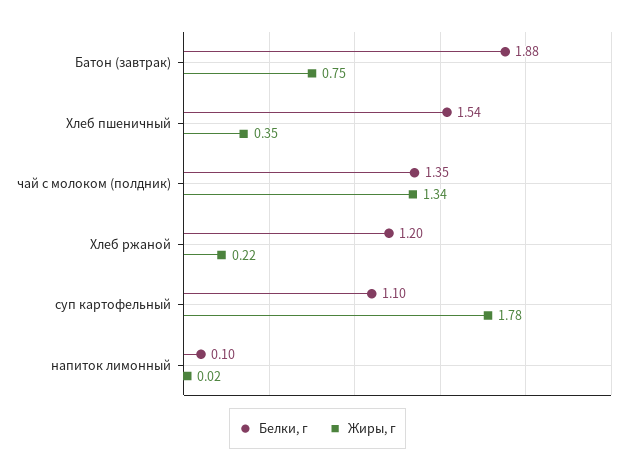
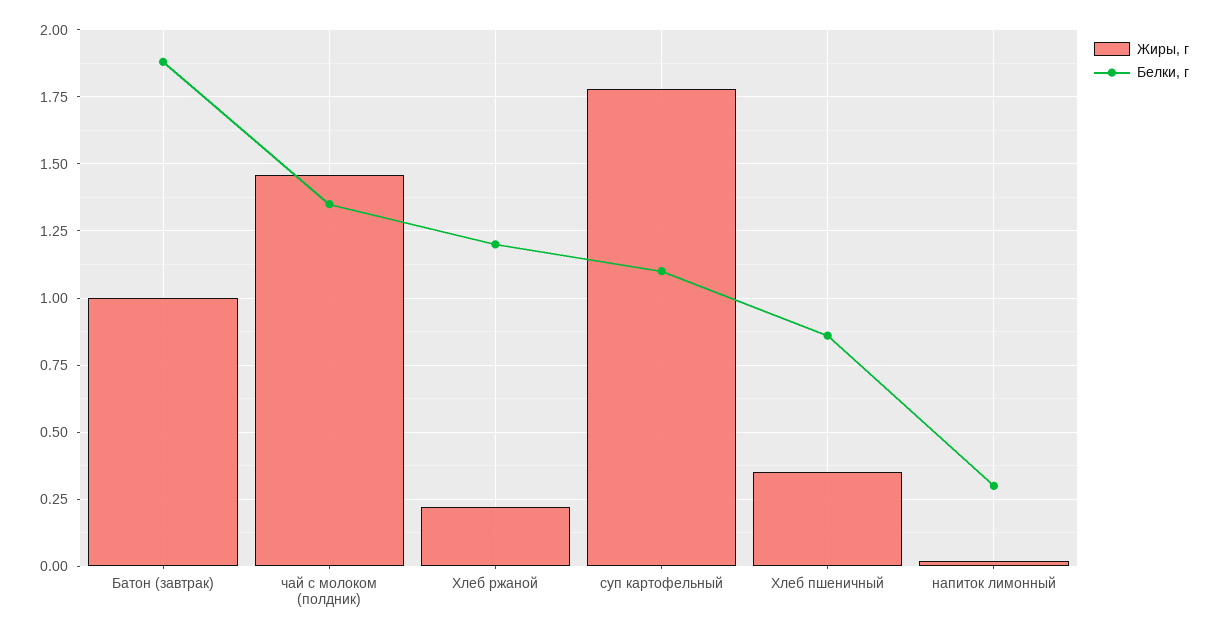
Жиры, г, Батон (завтрак): 0.75 -> 1
Белки, г, Хлеб пшеничный: 1.54 -> 0.85
Жиры, г, чай с молоком (полдник): 1.34 -> 1.45
Белки, г, напиток лимонный: 0.1 -> 0.3

